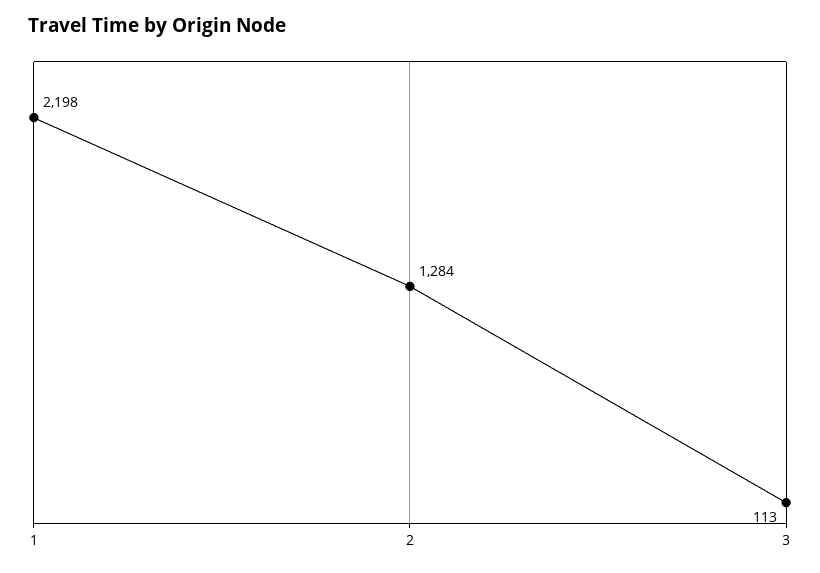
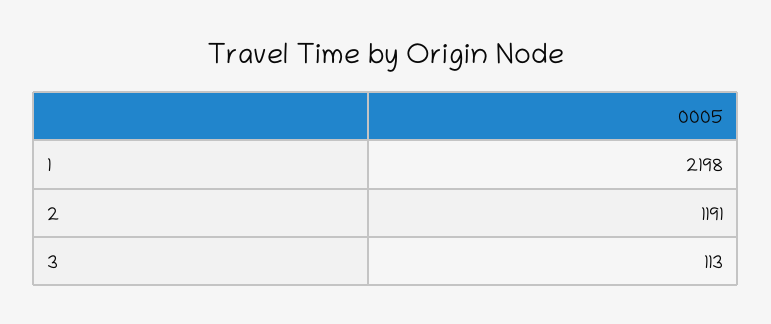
2: 1284 -> 1191

